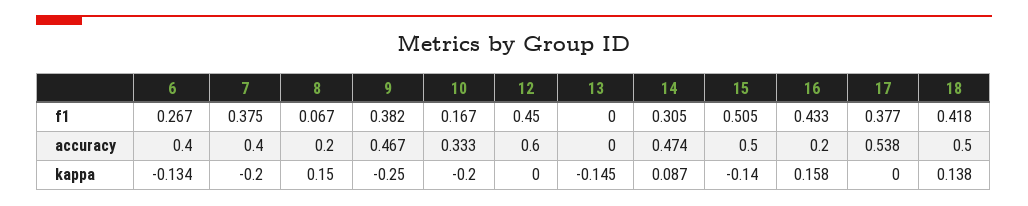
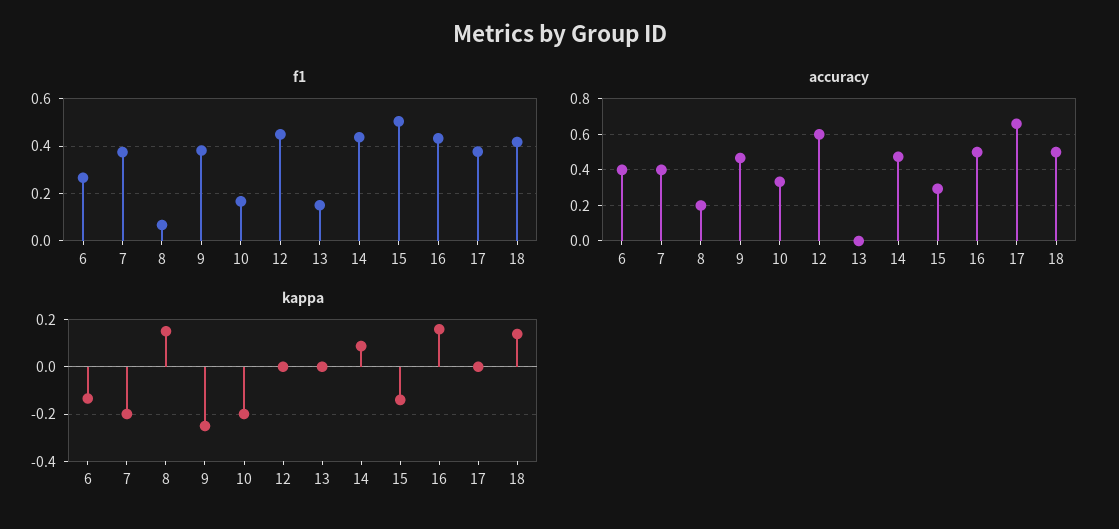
f1, 13: 0 -> 0.15
f1, 14: 0.305 -> 0.45
accuracy, 15: 0.5 -> 0.3
accuracy, 16: 0.2 -> 0.5
accuracy, 17: 0.538 -> 0.65
kappa, 13: -0.145 -> 0

